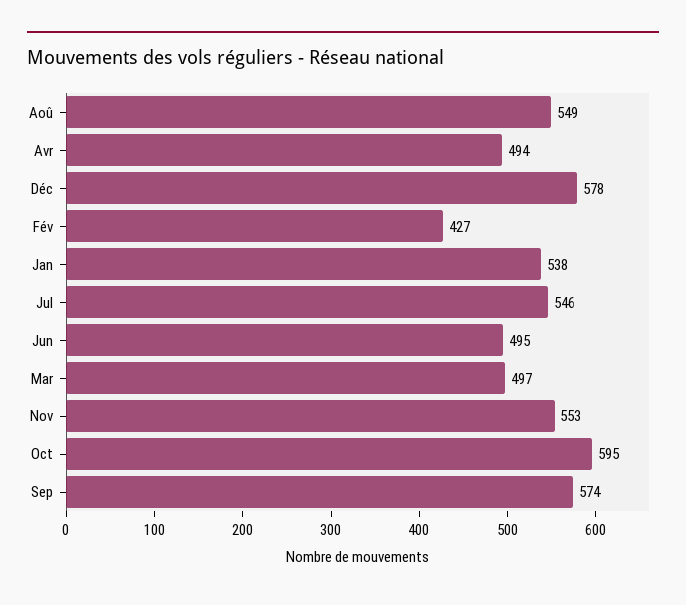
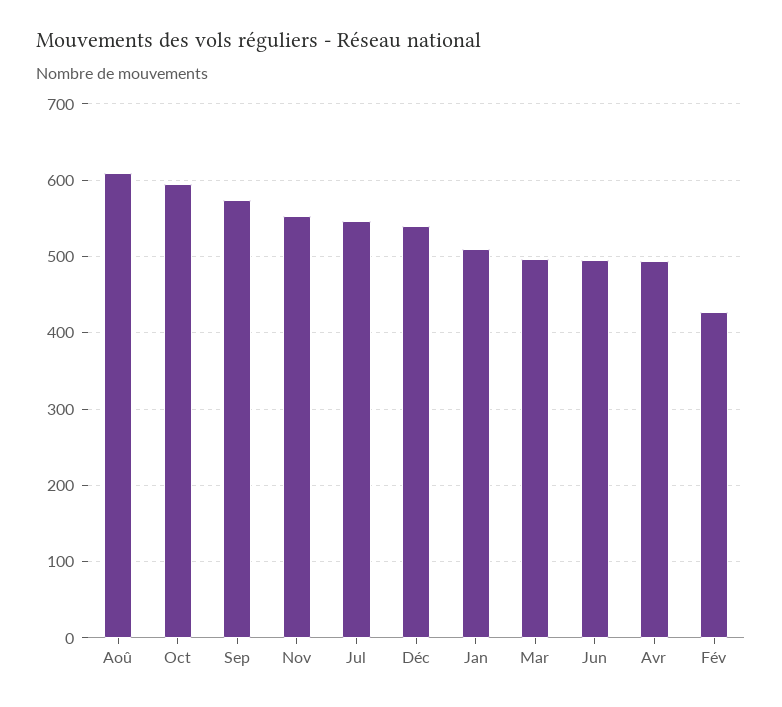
Aoû: 549 -> 610
Déc: 578 -> 540
Jan: 538 -> 510

